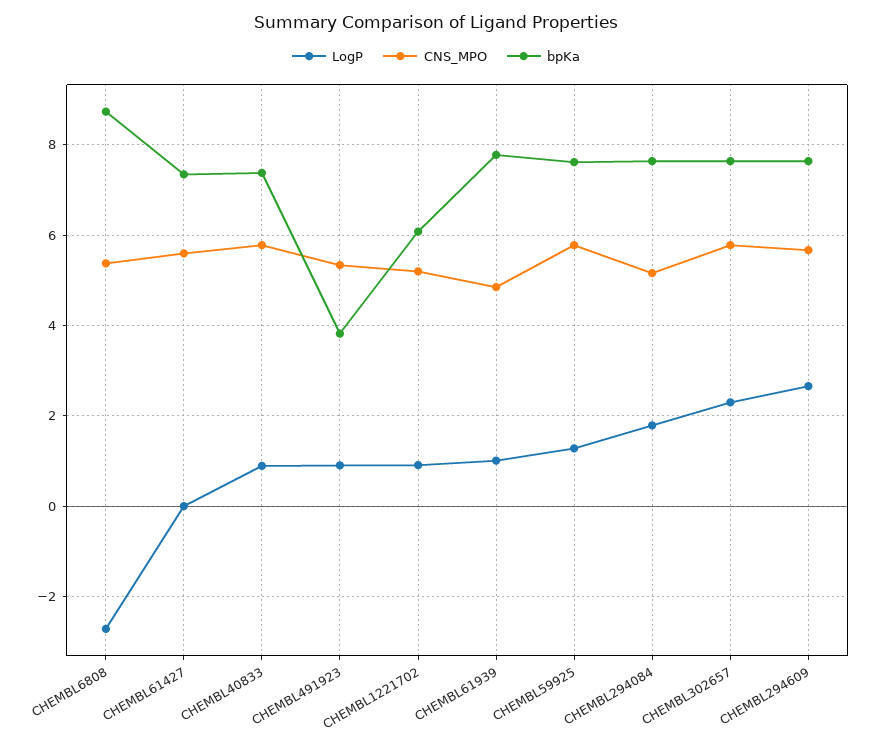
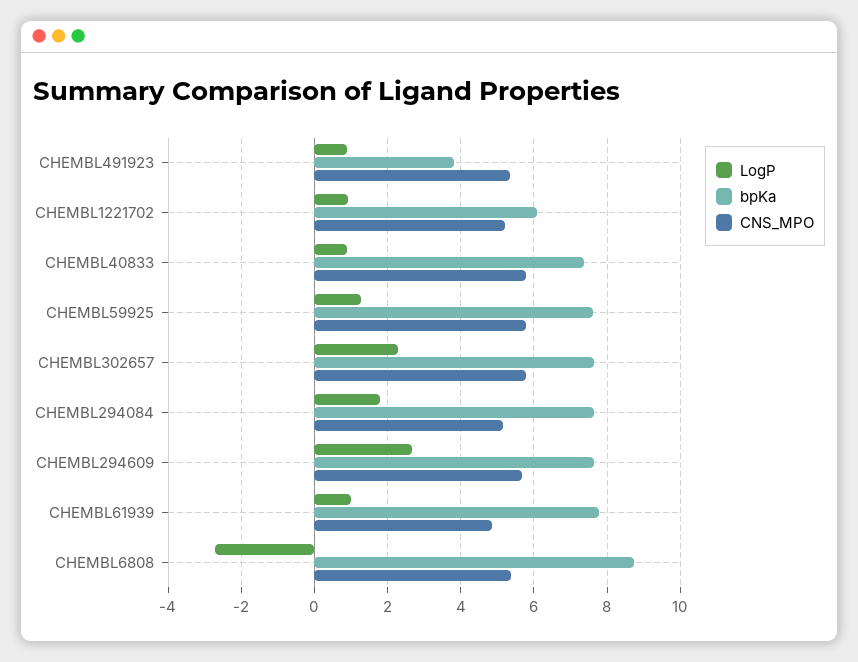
LogP, CHEMBL61427: 0 -> none
CNS_MPO, CHEMBL61427: 5.6 -> none
bpKa, CHEMBL61427: 7.4 -> none

